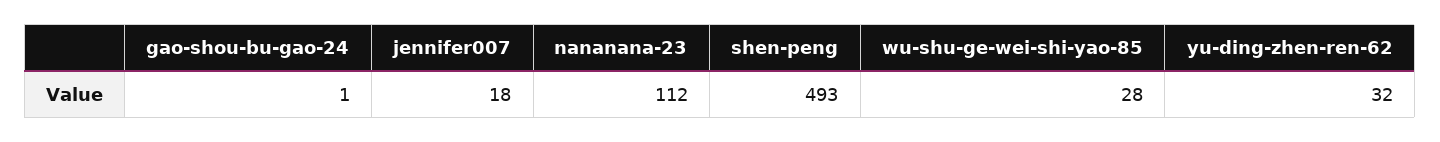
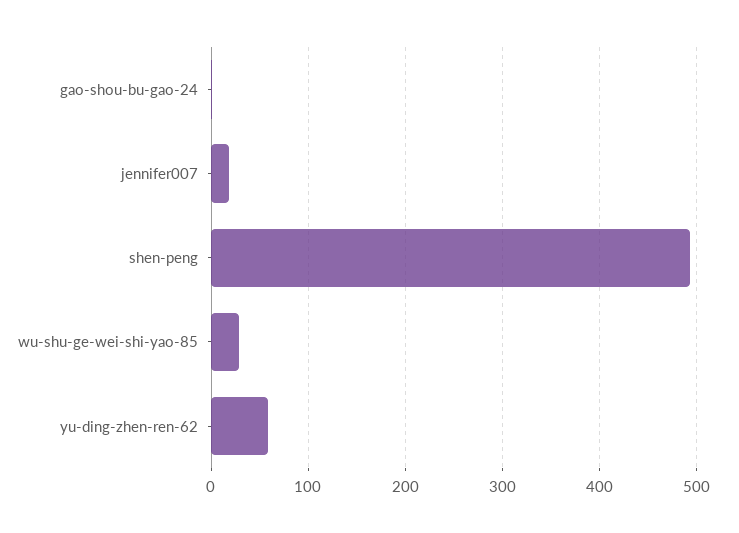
nananana-23: 112 -> none
yu-ding-zhen-ren-62: 32 -> 60

